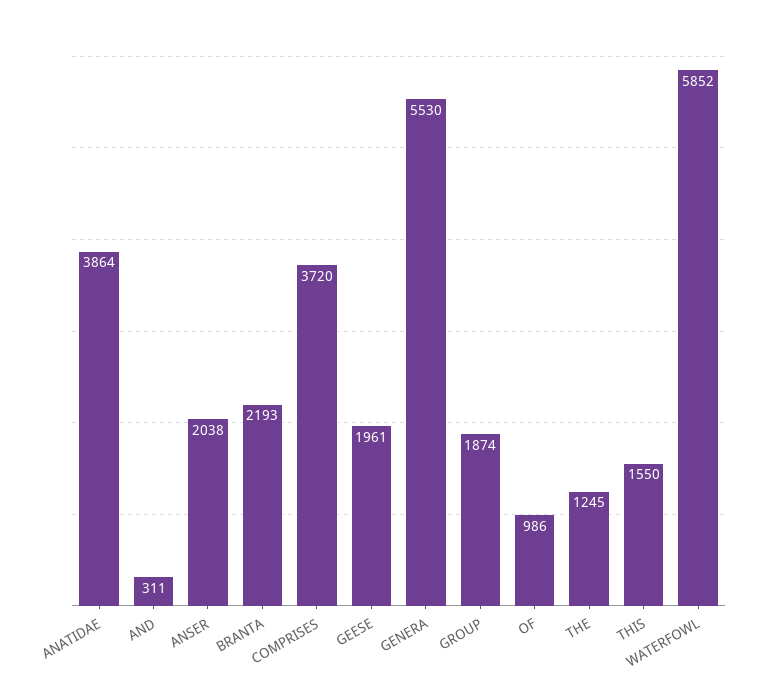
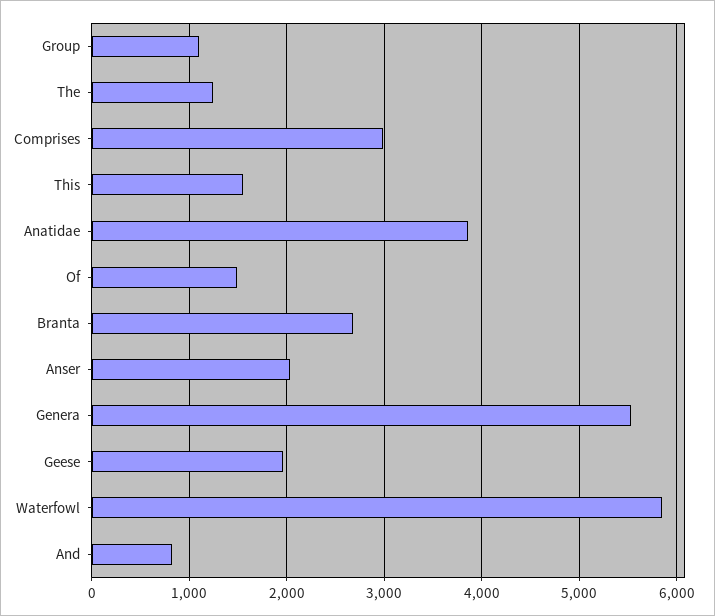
AND: 311 -> 800
BRANTA: 2193 -> 2700
COMPRISES: 3720 -> 3000
GROUP: 1874 -> 1100
OF: 986 -> 1500

